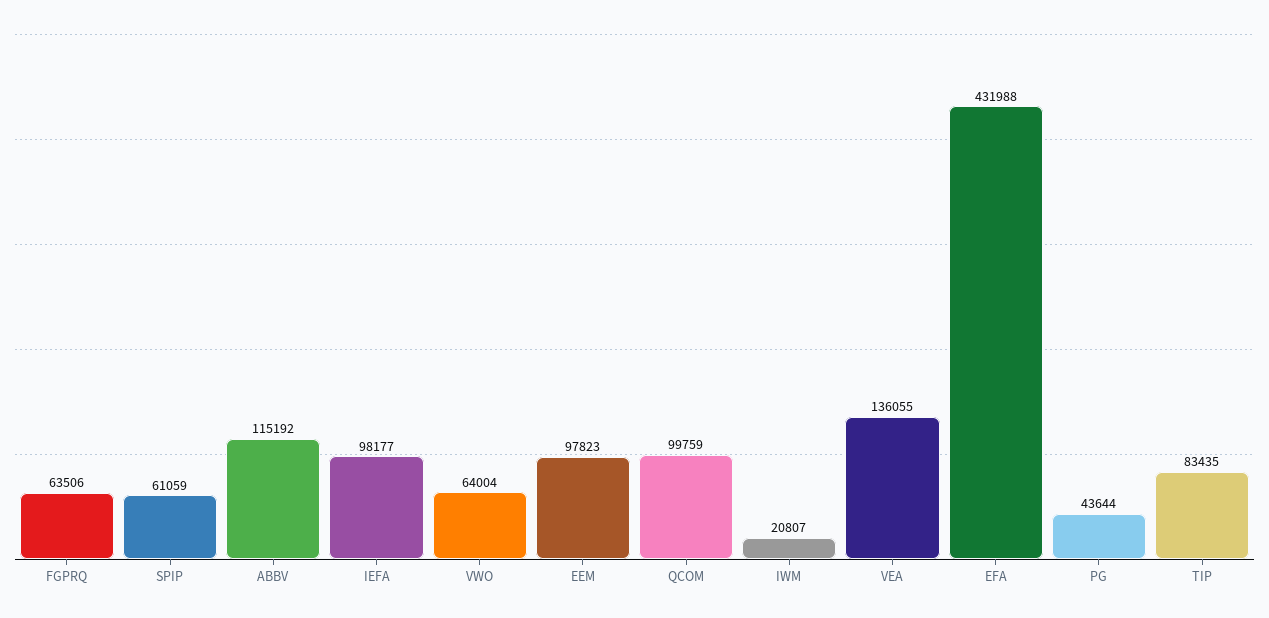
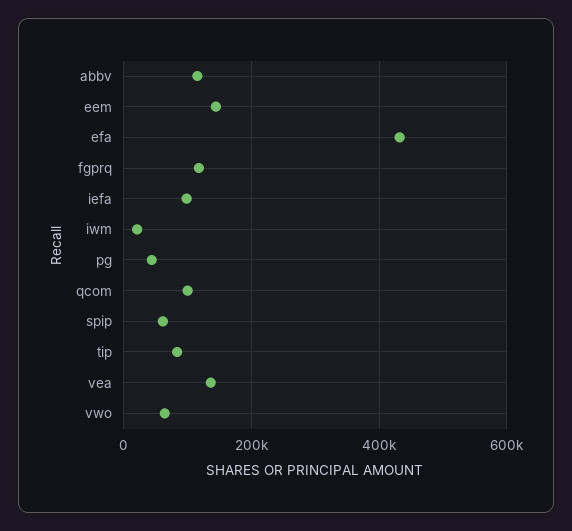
FGPRQ: 63506 -> 120000
EEM: 97823 -> 140000

